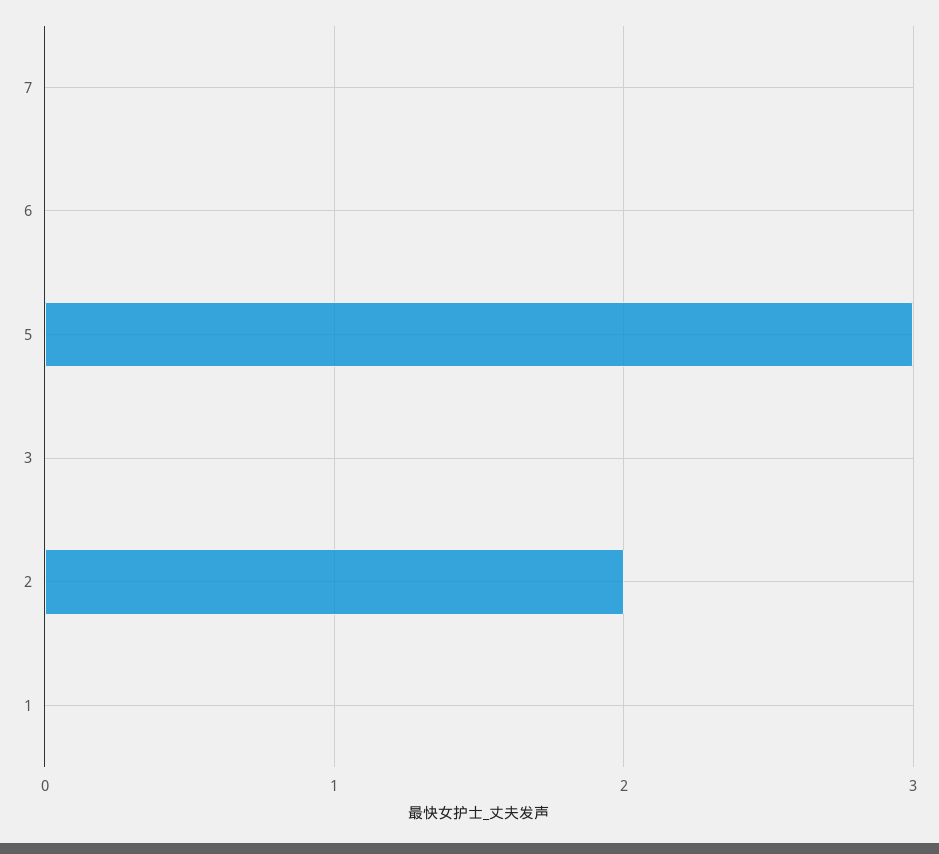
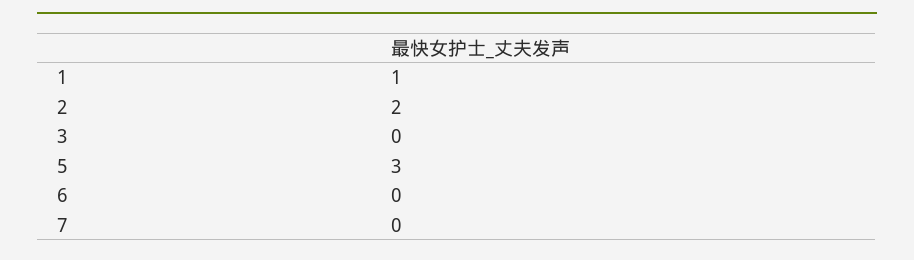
1: 0 -> 1

